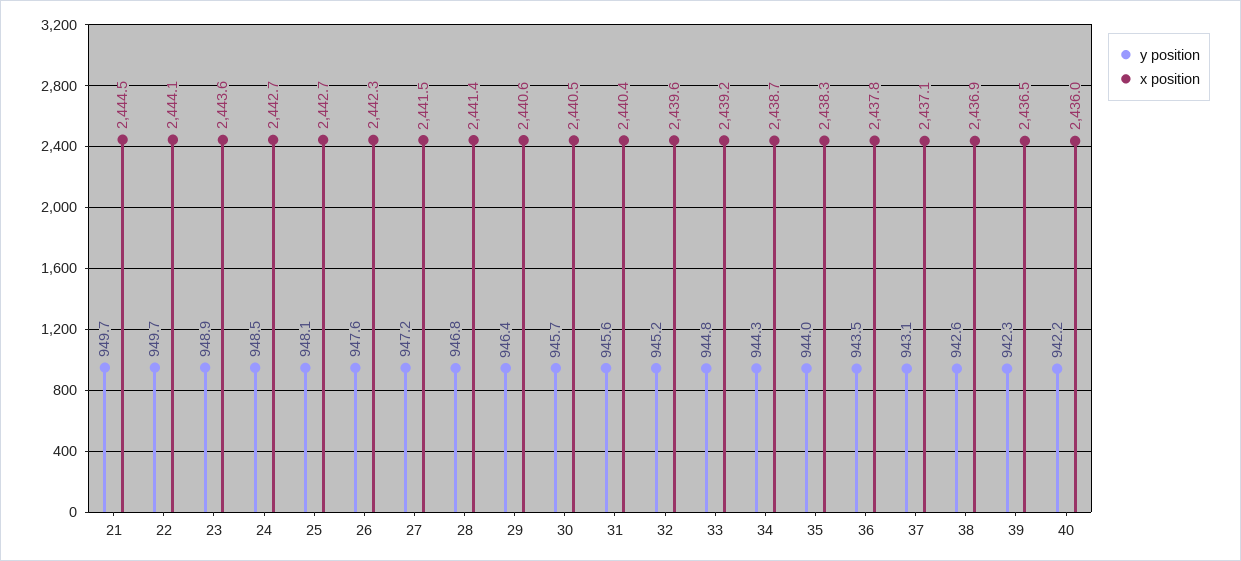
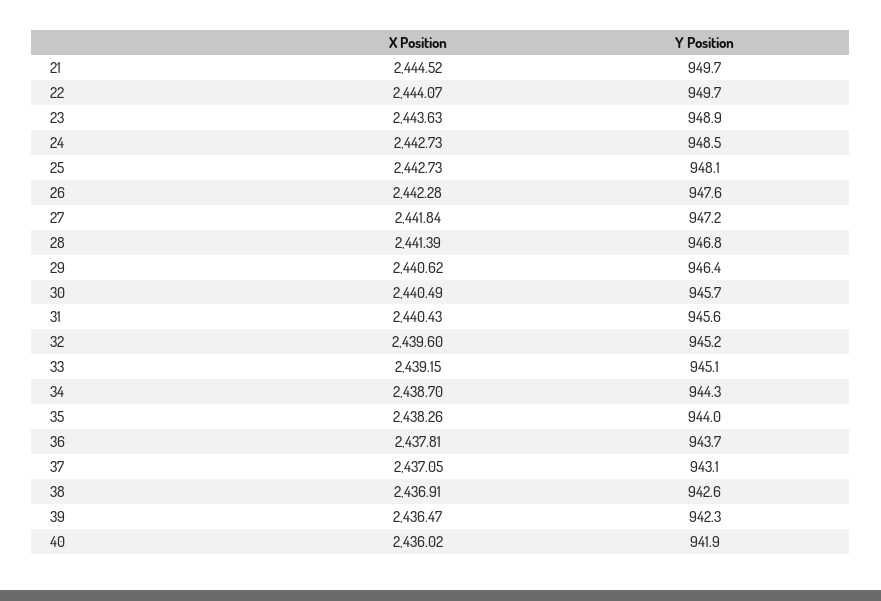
x position, 27: 2441.5 -> 2441.84
y position, 33: 944.8 -> 945.1
y position, 36: 943.5 -> 943.7
y position, 40: 942.2 -> 941.9

